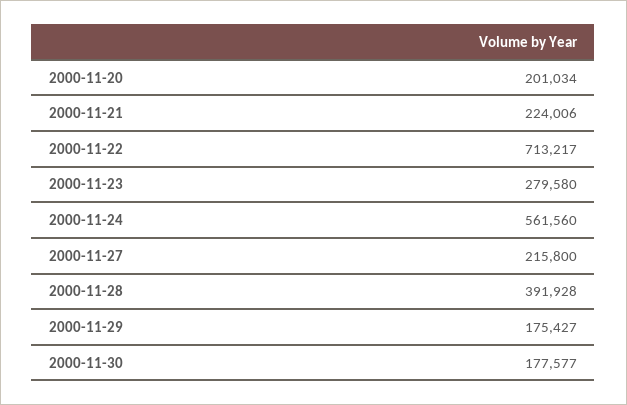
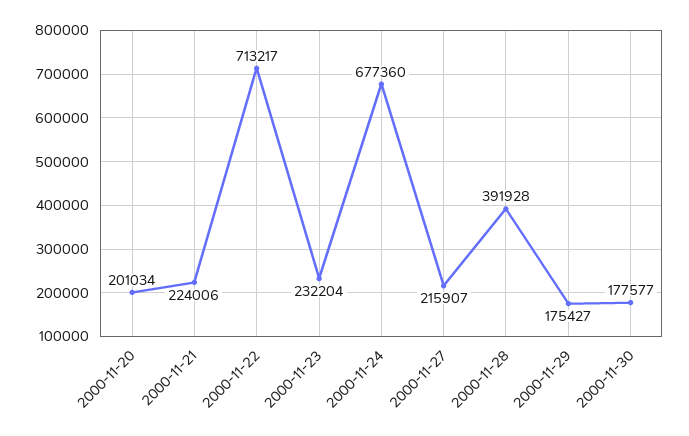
2000-11-23: 279580 -> 232204
2000-11-24: 561560 -> 677360
2000-11-27: 215800 -> 215907

